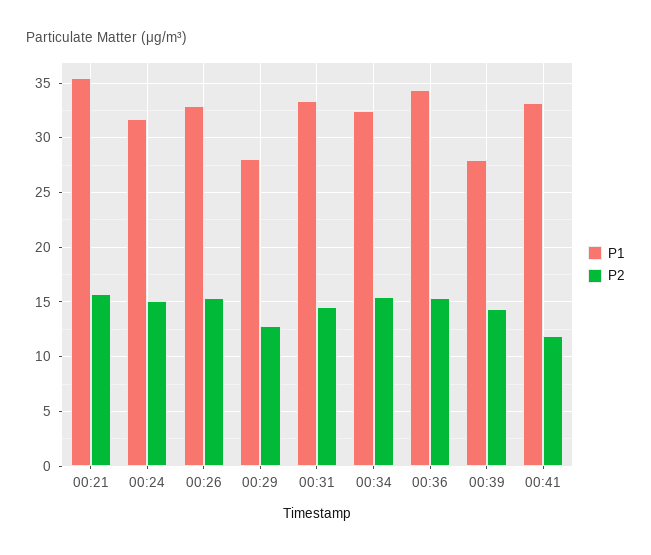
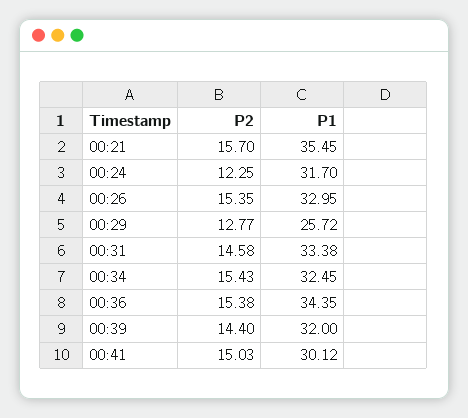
P2, 00:24: 15 -> 12.25
P1, 00:29: 28 -> 25.72
P1, 00:39: 28 -> 32
P1, 00:41: 33 -> 30.12
P2, 00:41: 12 -> 15.03

